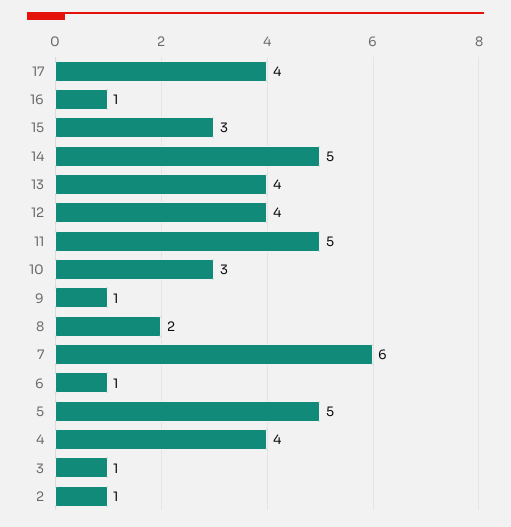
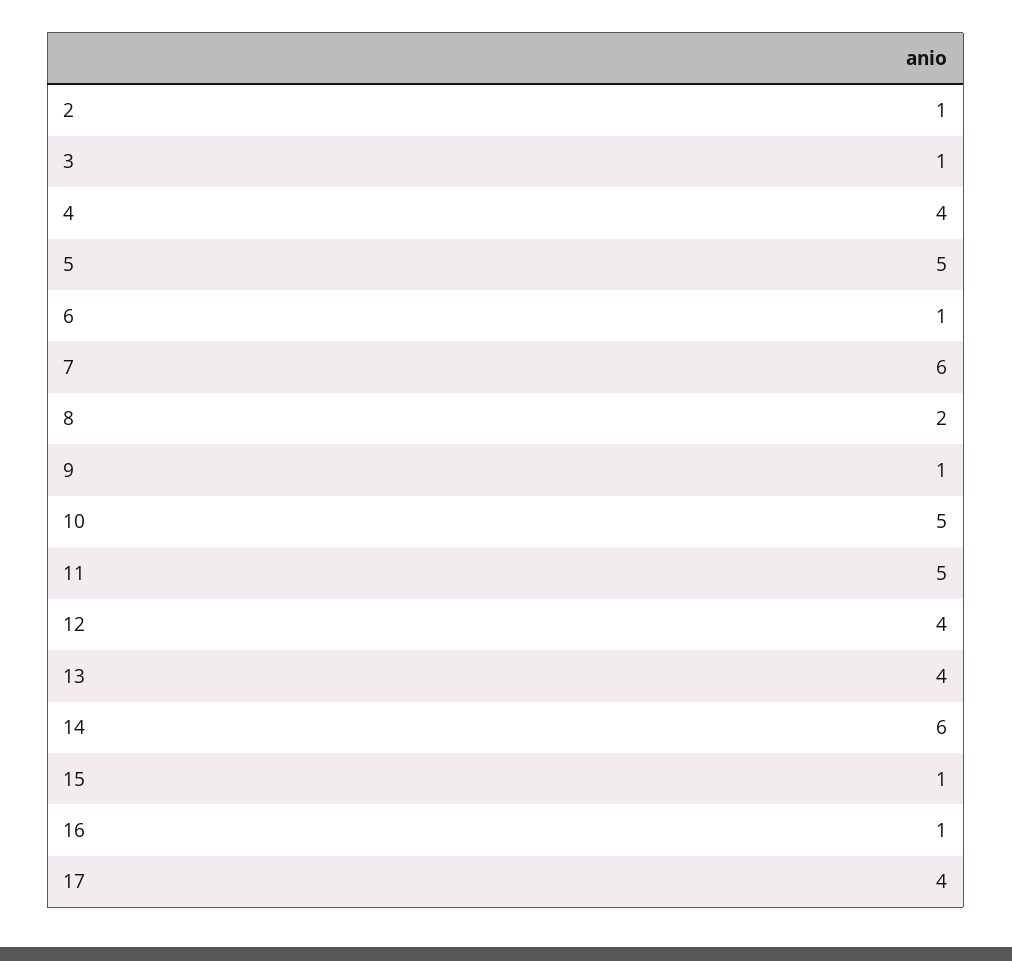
15: 3 -> 1
14: 5 -> 6
10: 3 -> 5

